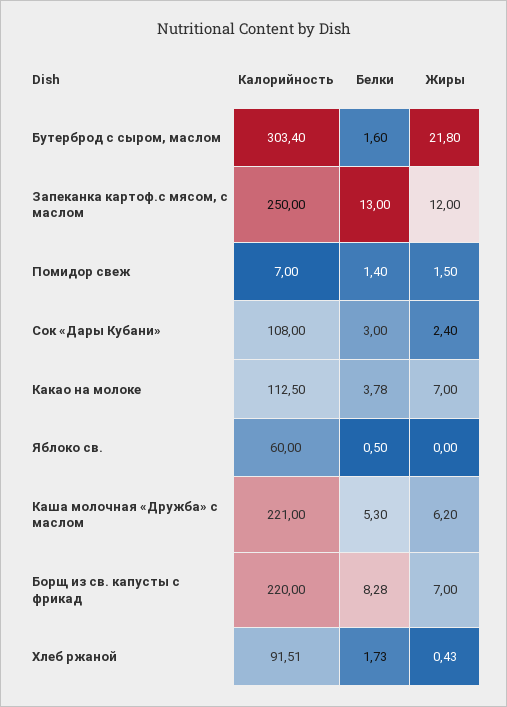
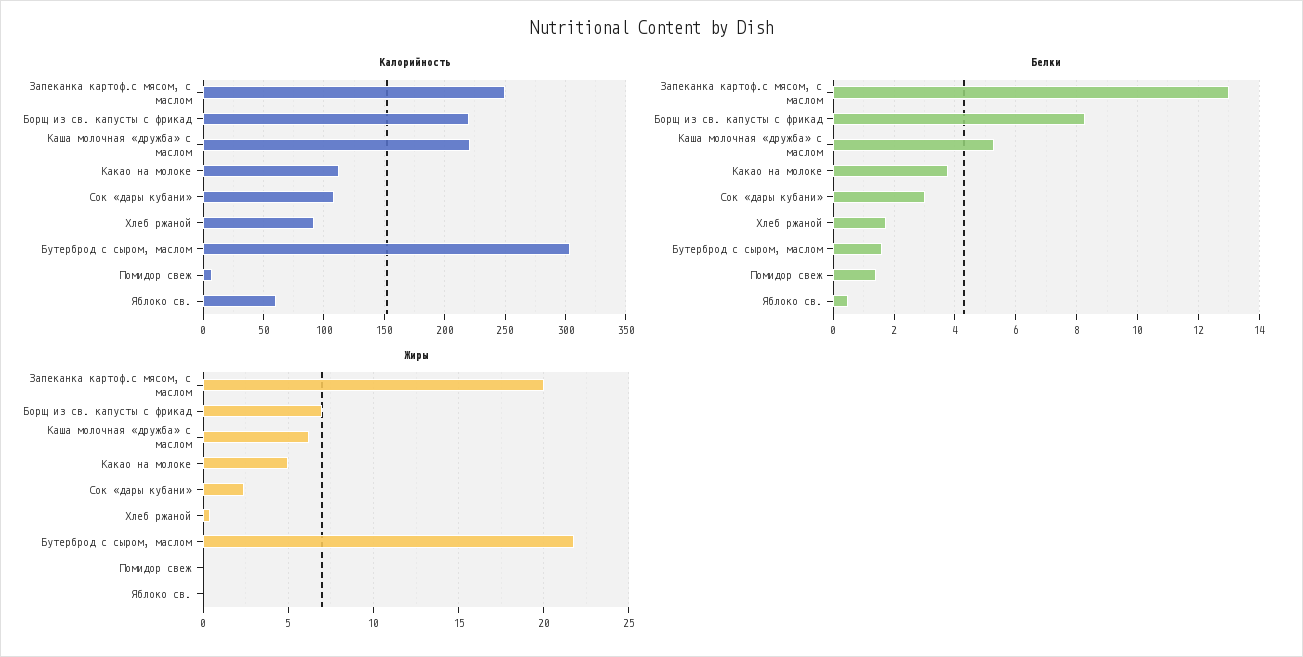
Жиры, Запеканка картоф.с мясом, с маслом: 12 -> 20
Жиры, Помидор свеж: 1.5 -> 0
Жиры, Какао на молоке: 7 -> 5

